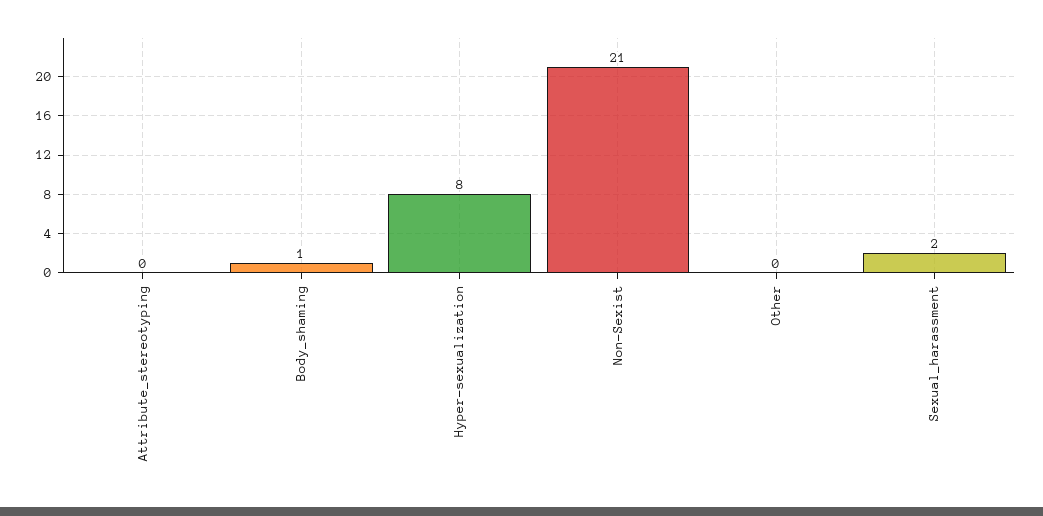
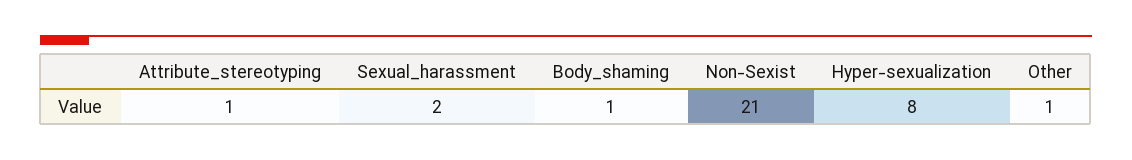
Attribute_stereotyping: 0 -> 1
Other: 0 -> 1

